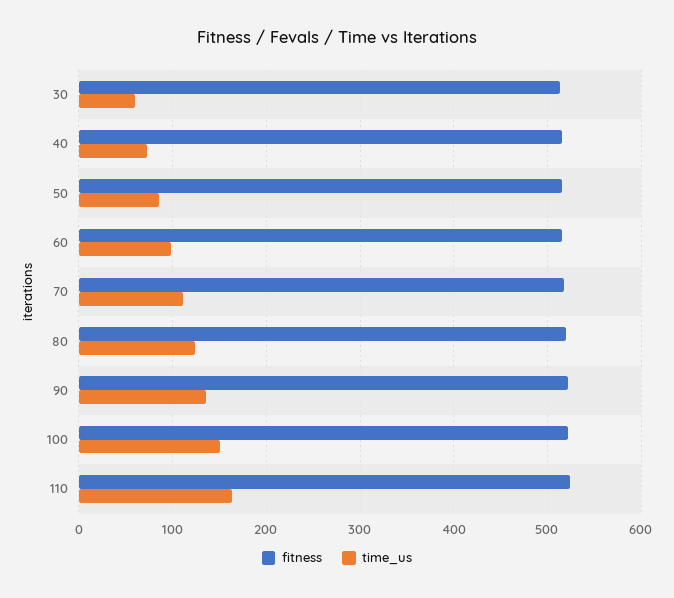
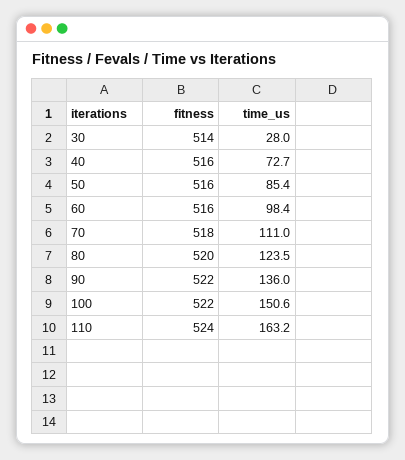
time_us, 30: 60 -> 28

